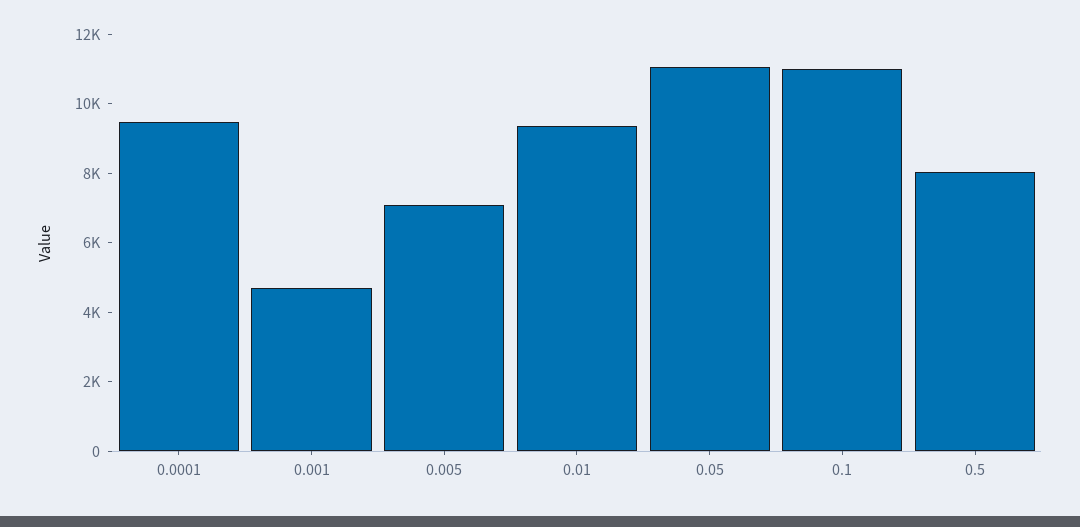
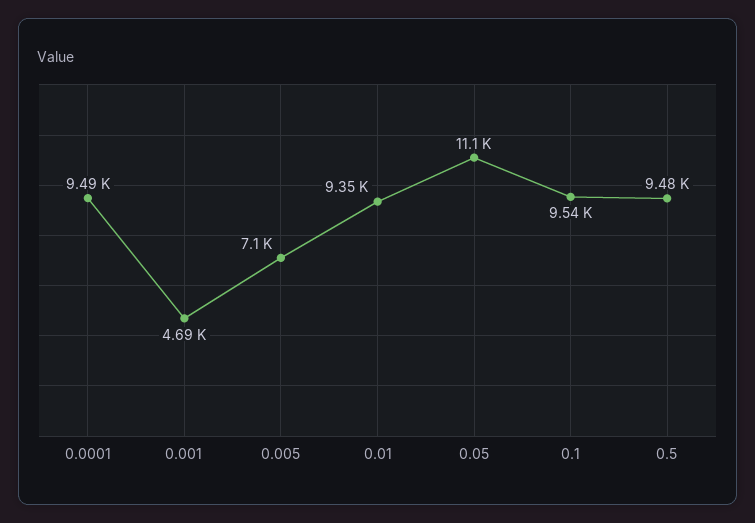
0.1: 11000 -> 9540
0.5: 8000 -> 9480

